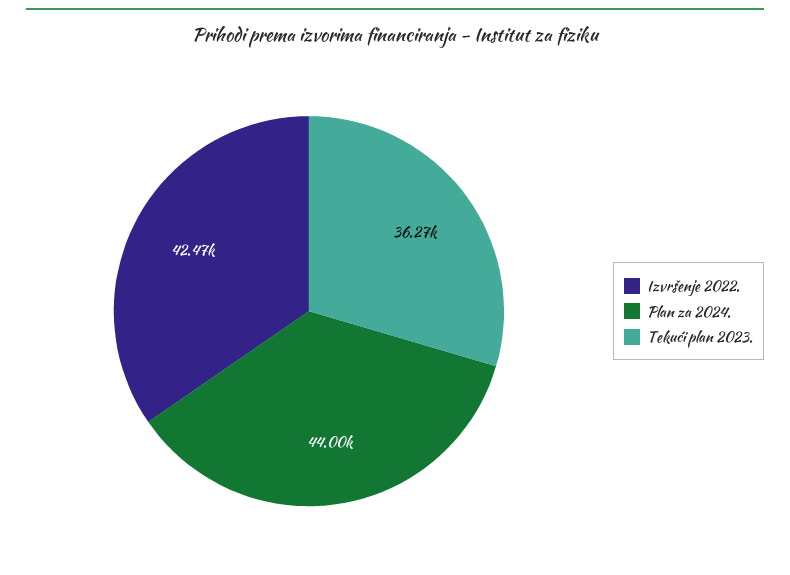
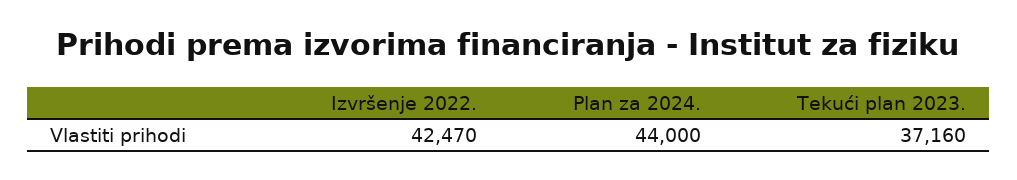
Tekući plan 2023.: 36270 -> 37160

